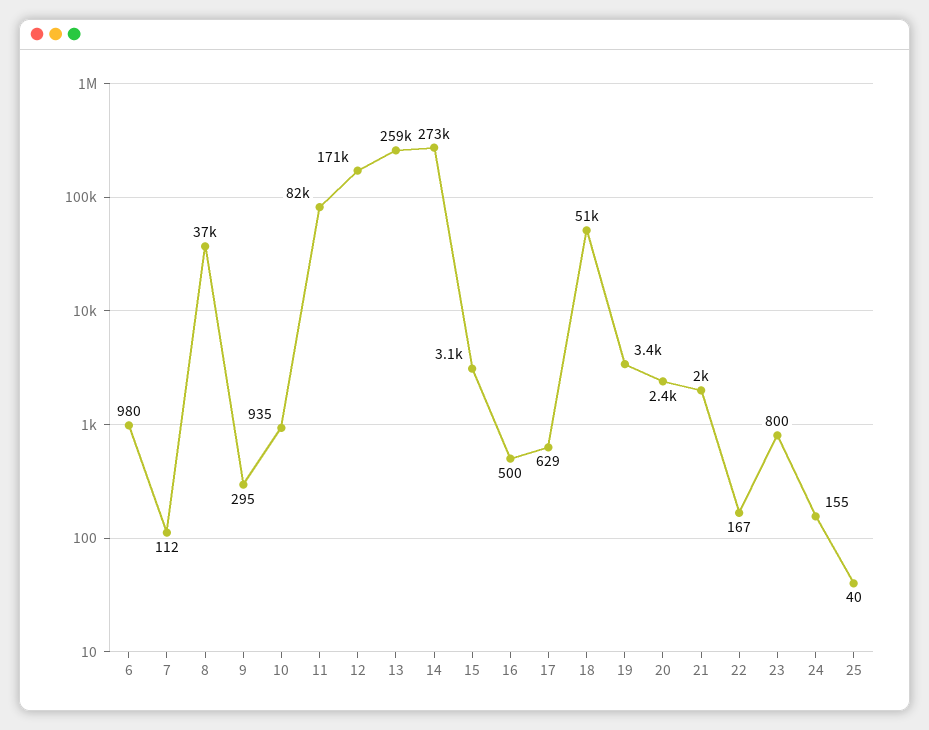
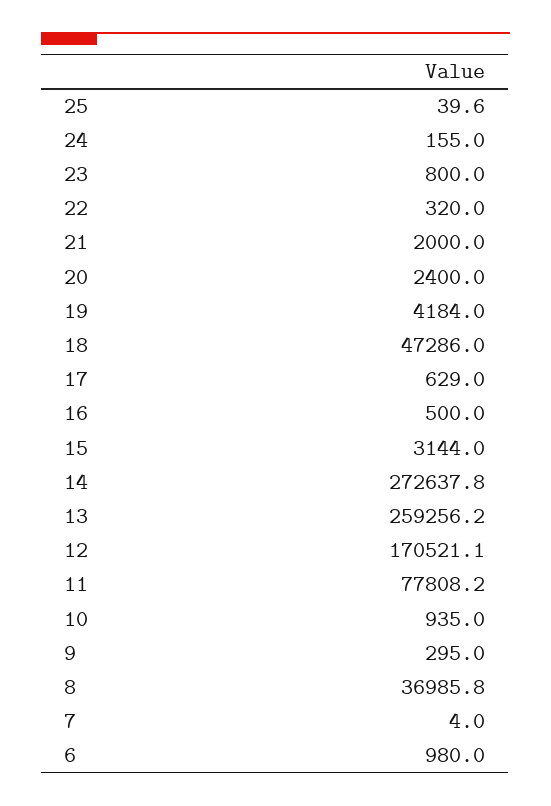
7: 112 -> 4
11: 82000 -> 77808.2
18: 51000 -> 47286
19: 3400 -> 4184
22: 167 -> 320

